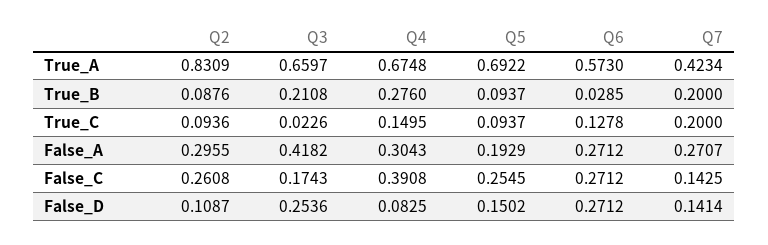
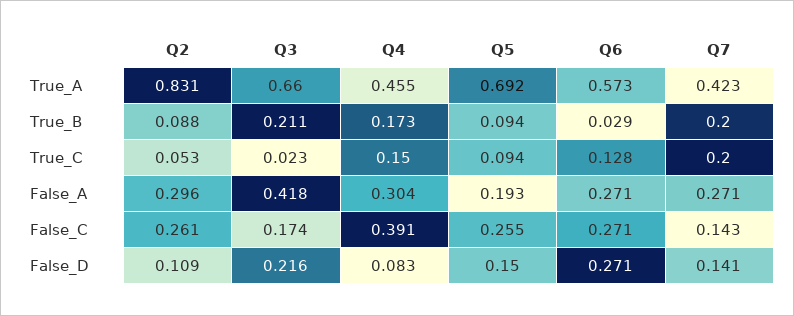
Q4, True_A: 0.6748 -> 0.455
Q4, True_B: 0.276 -> 0.173
Q2, True_C: 0.0936 -> 0.053
Q3, False_D: 0.2536 -> 0.216

